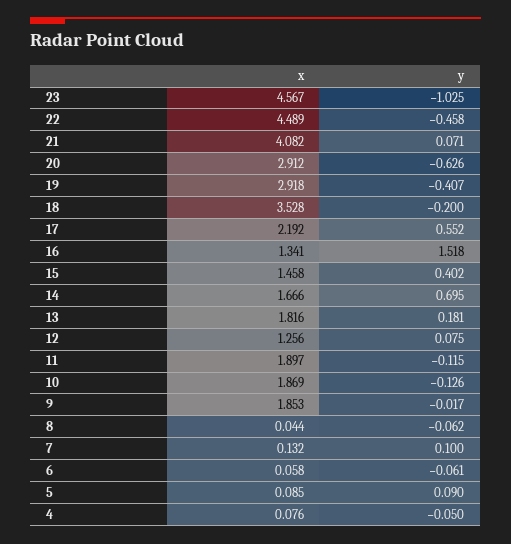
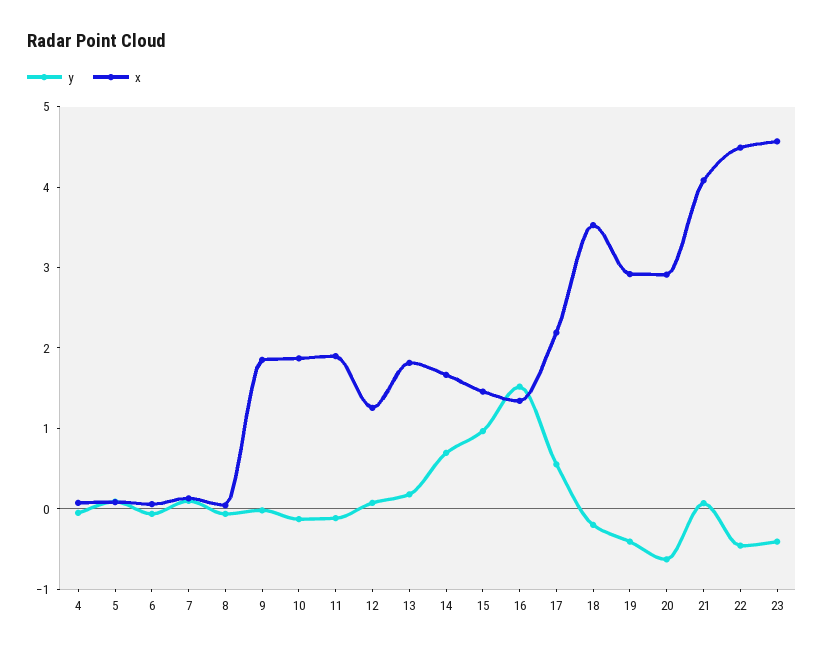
y, 23: -1.025 -> -0.4
y, 15: 0.402 -> 1

